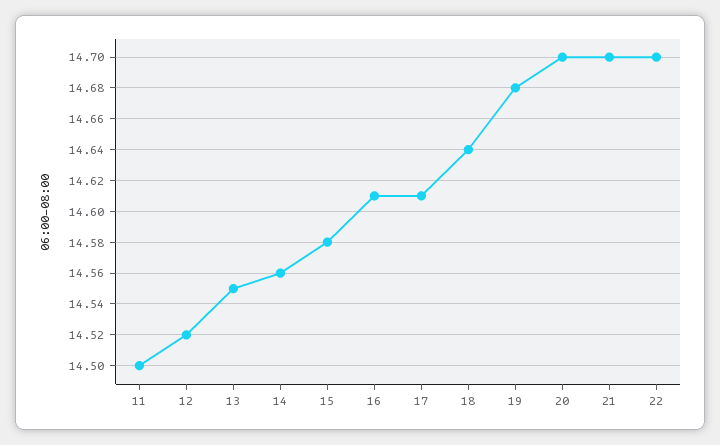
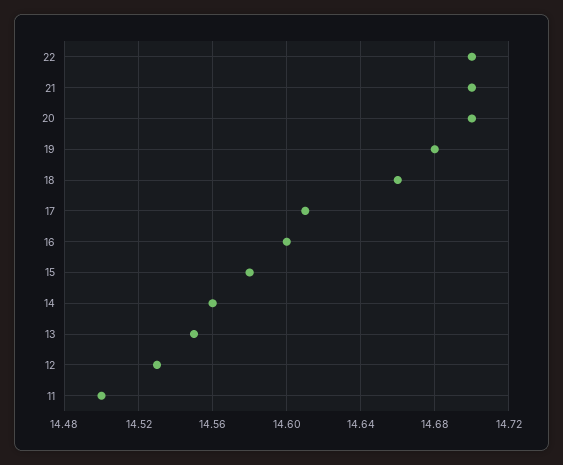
12: 14.52 -> 14.53
16: 14.61 -> 14.6
18: 14.64 -> 14.66

